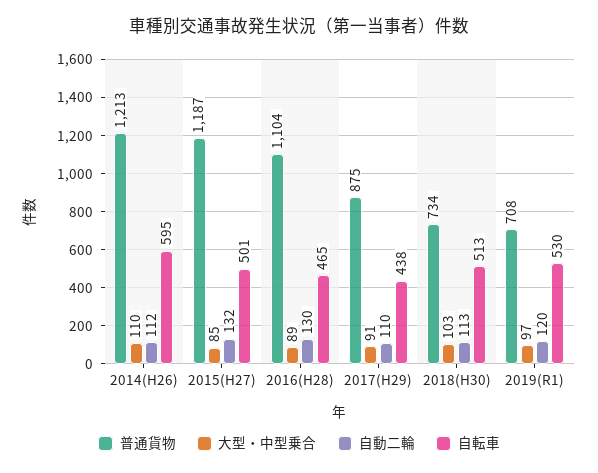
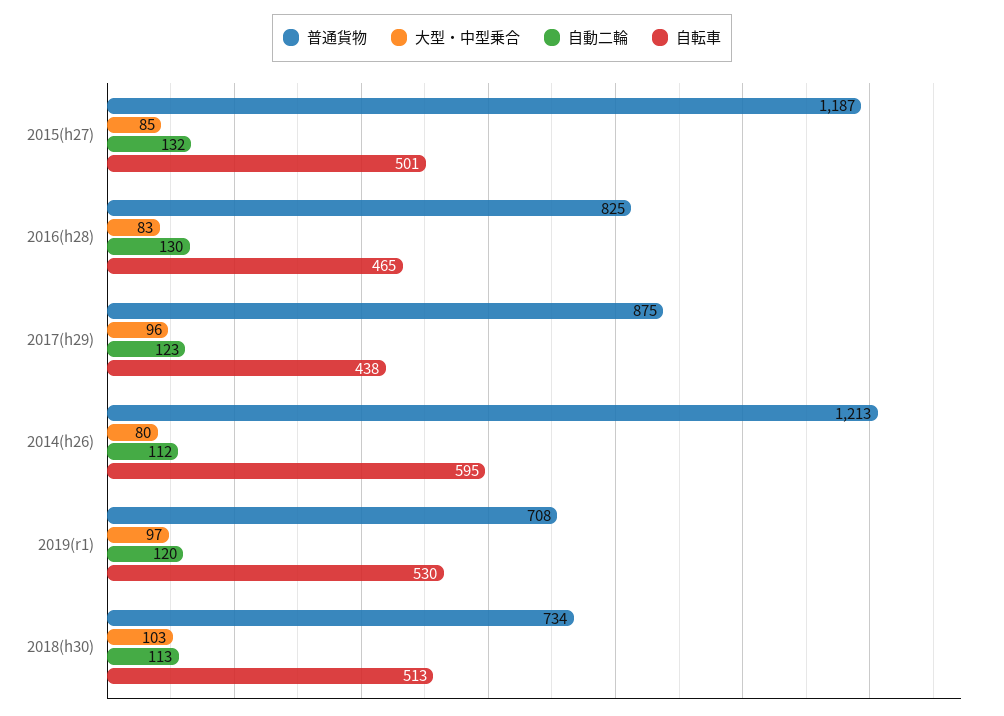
大型・中型乗合, 2014(H26): 110 -> 80
普通貨物, 2016(H28): 1104 -> 825
大型・中型乗合, 2016(H28): 89 -> 83
大型・中型乗合, 2017(H29): 91 -> 96
自動二輪, 2017(H29): 110 -> 123

